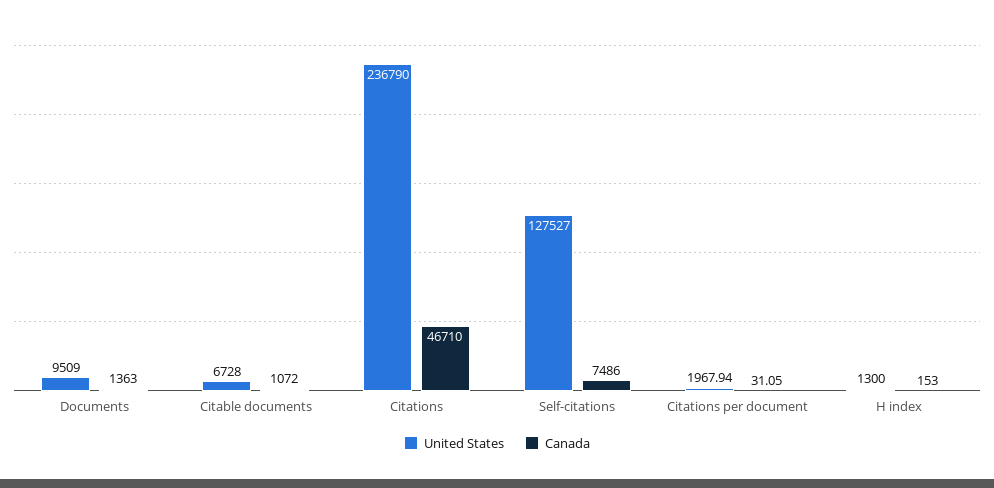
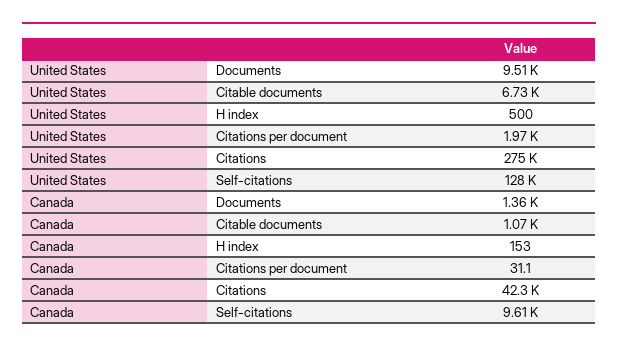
United States, Citations: 236790 -> 275000
Canada, Citations: 46710 -> 42300
Canada, Self-citations: 7486 -> 9610
United States, H index: 1300 -> 500

